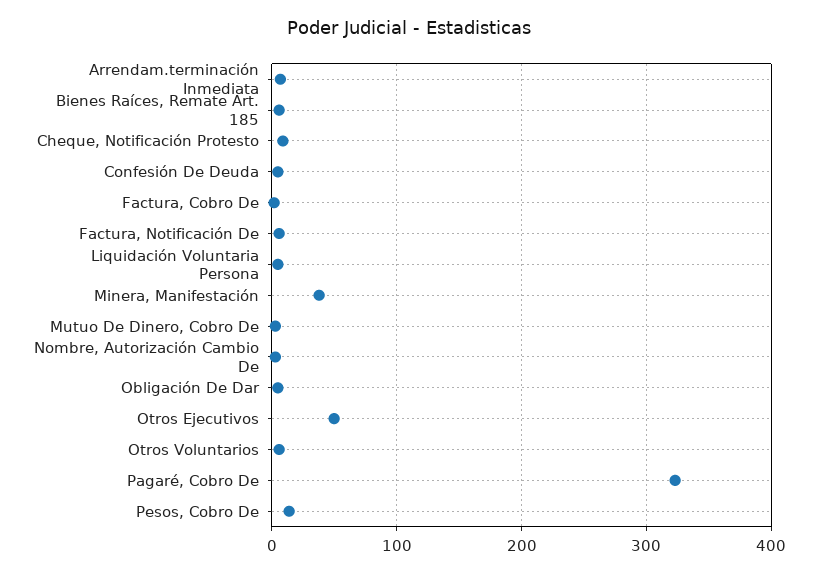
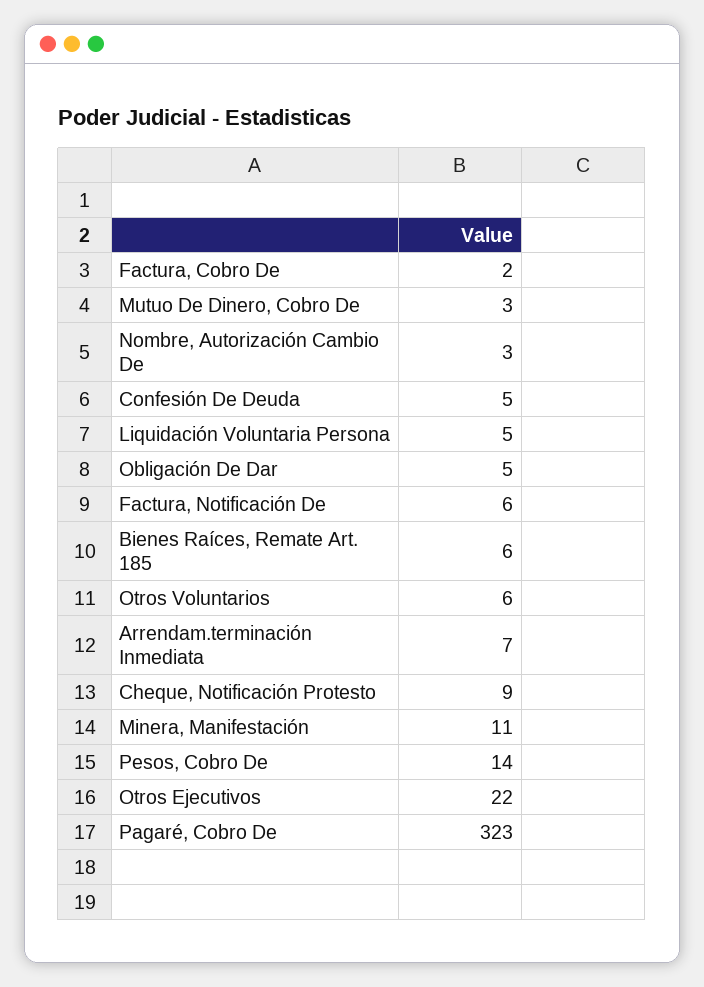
Minera, Manifestación: 40 -> 11
Otros Ejecutivos: 50 -> 22

